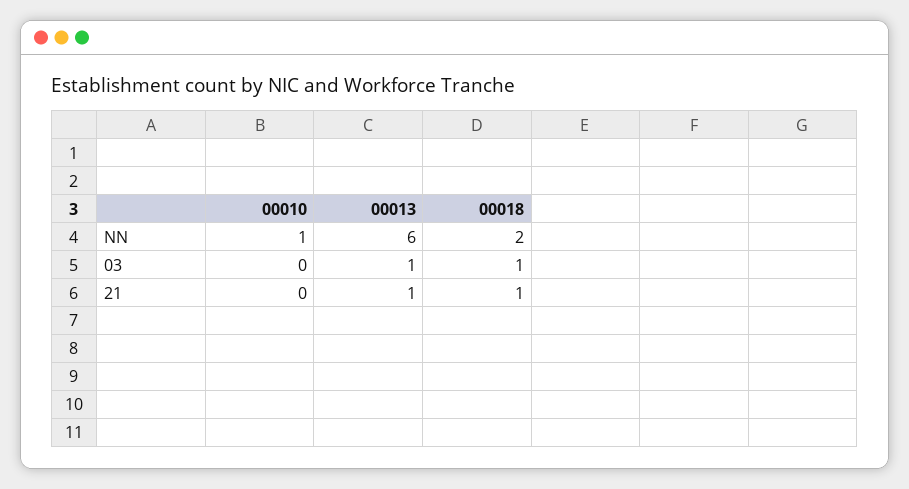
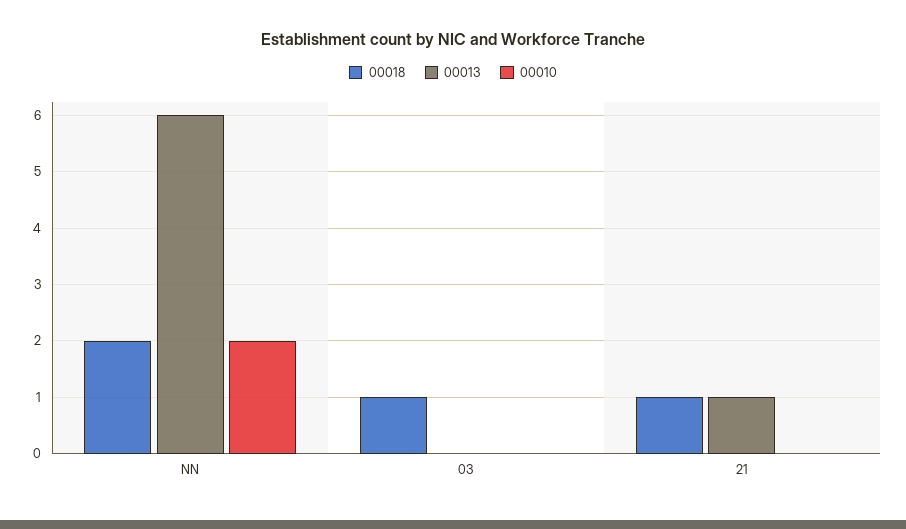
00010, NN: 1 -> 2
00013, 03: 1 -> 0

